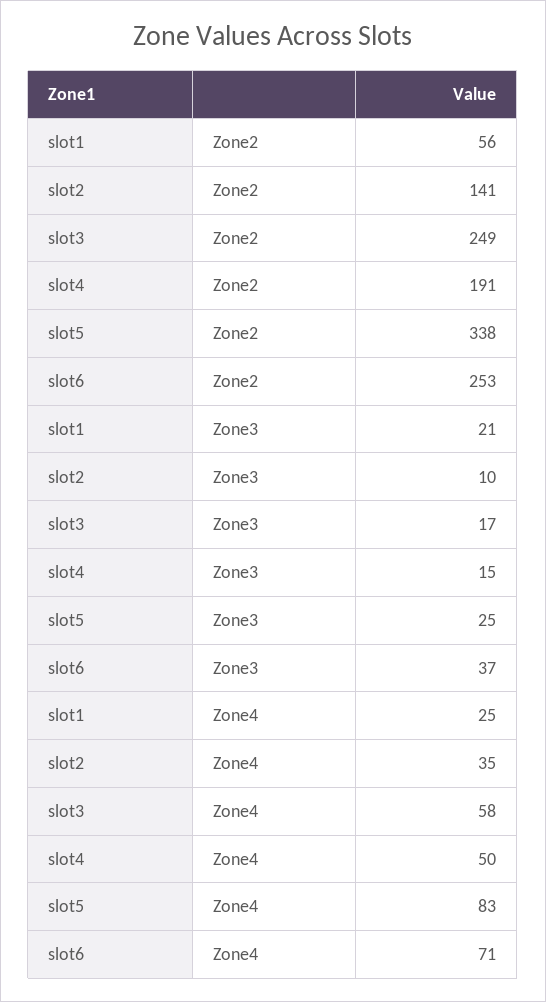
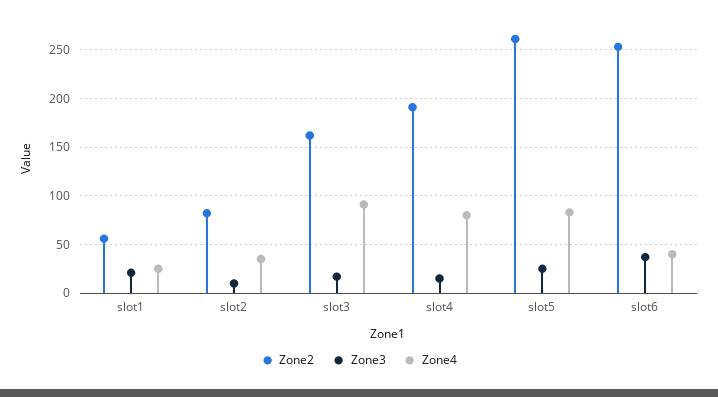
Zone2, slot2: 141 -> 80
Zone2, slot3: 249 -> 160
Zone2, slot5: 338 -> 260
Zone4, slot3: 58 -> 90
Zone4, slot4: 50 -> 80
Zone4, slot6: 71 -> 40

